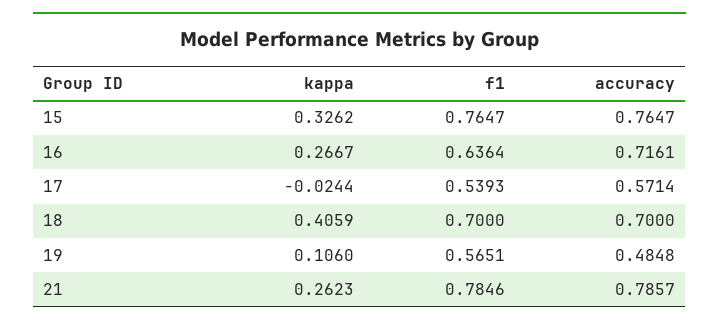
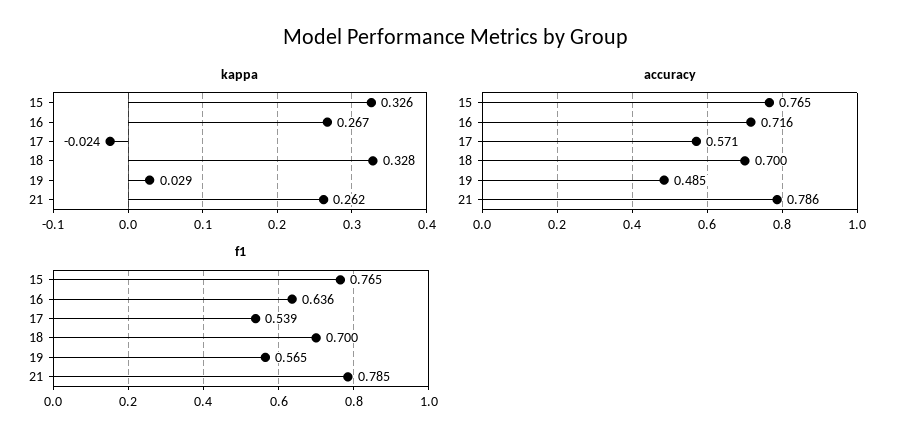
kappa, 18: 0.4059 -> 0.328
kappa, 19: 0.106 -> 0.029

